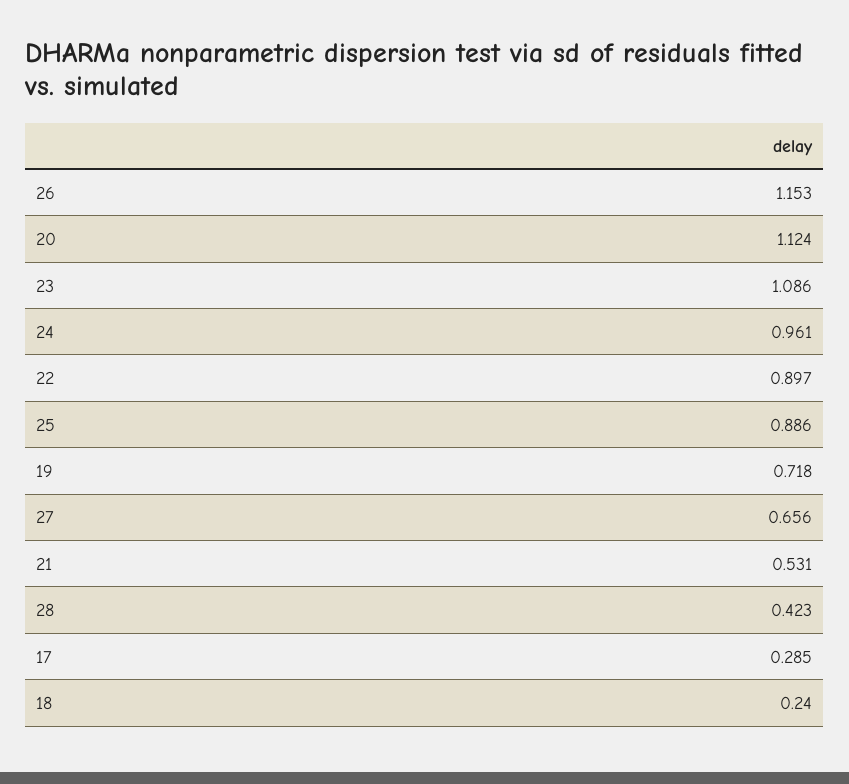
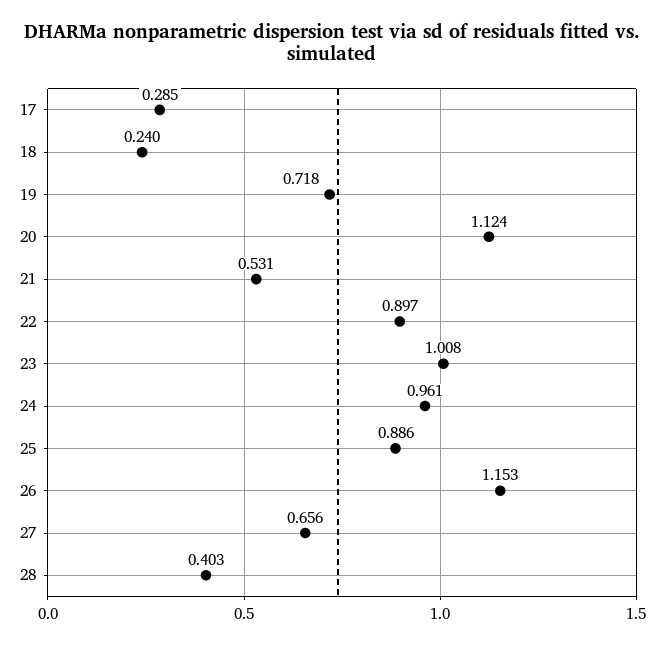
23: 1.086 -> 1.008
28: 0.423 -> 0.403

